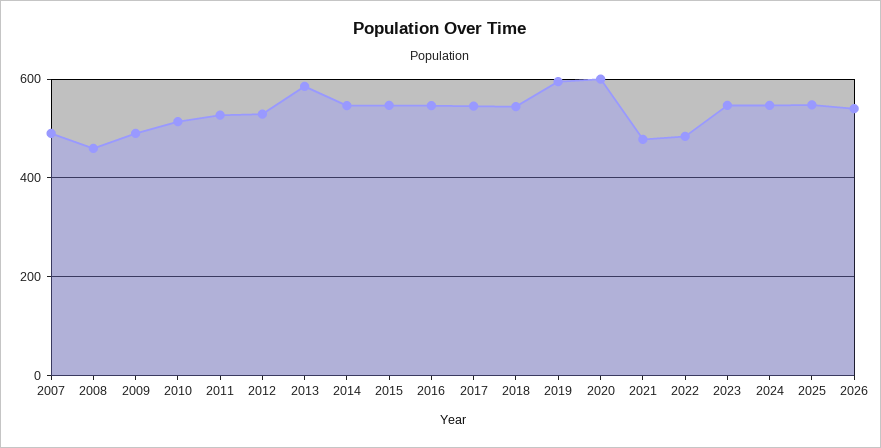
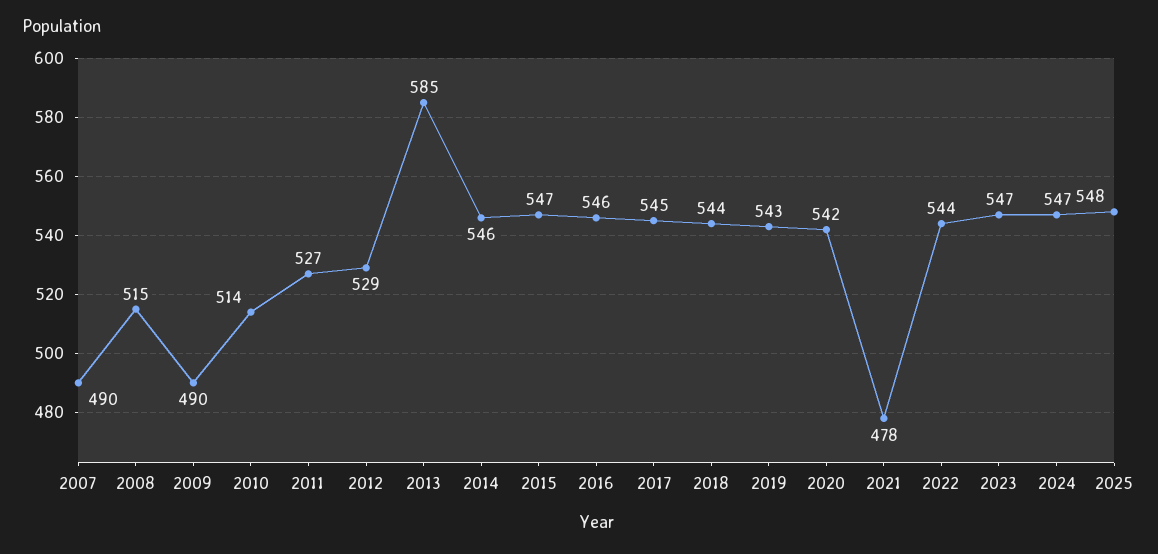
2008: 460 -> 515
2019: 600 -> 543
2020: 600 -> 542
2022: 480 -> 544
2026: 540 -> none

